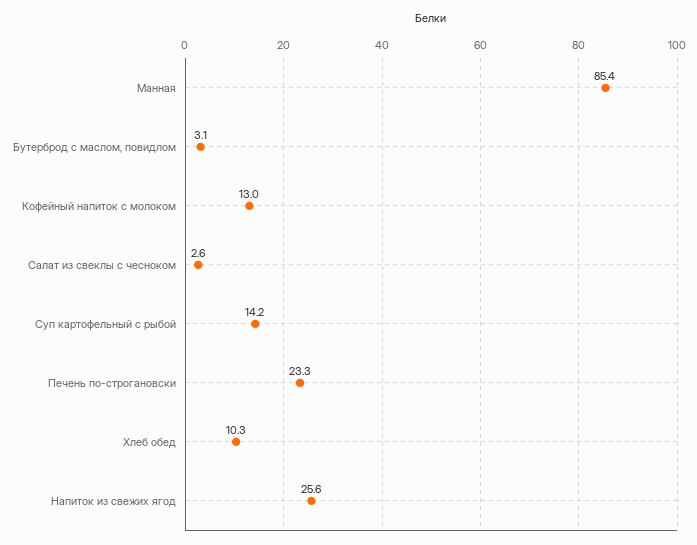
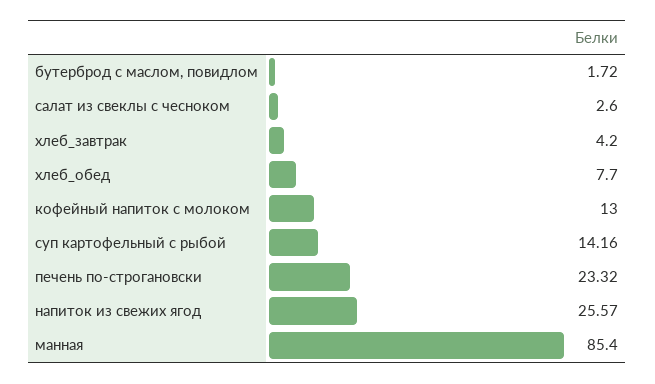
Бутерброд с маслом, повидлом: 3.1 -> 1.72
Хлеб обед: 10.3 -> 7.7
хлеб_завтрак: none -> 4.2

